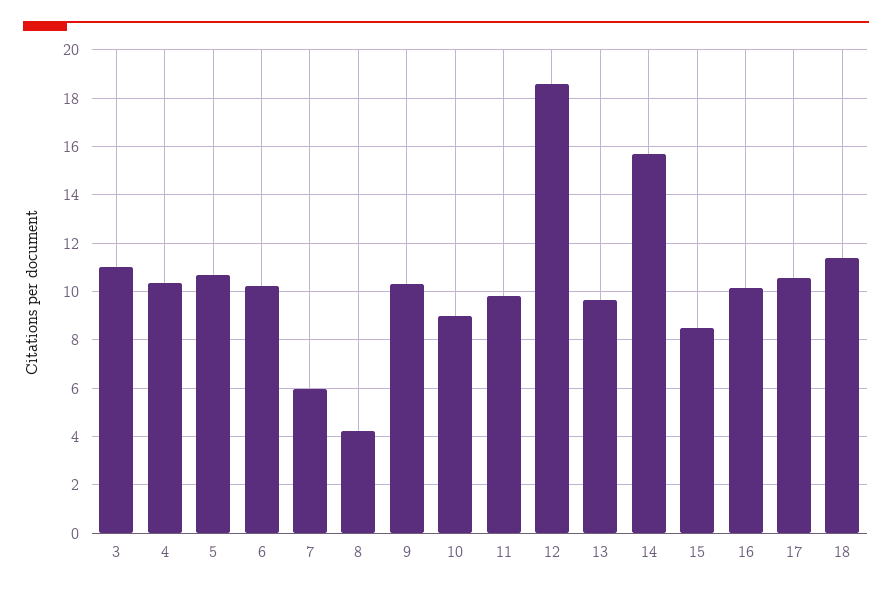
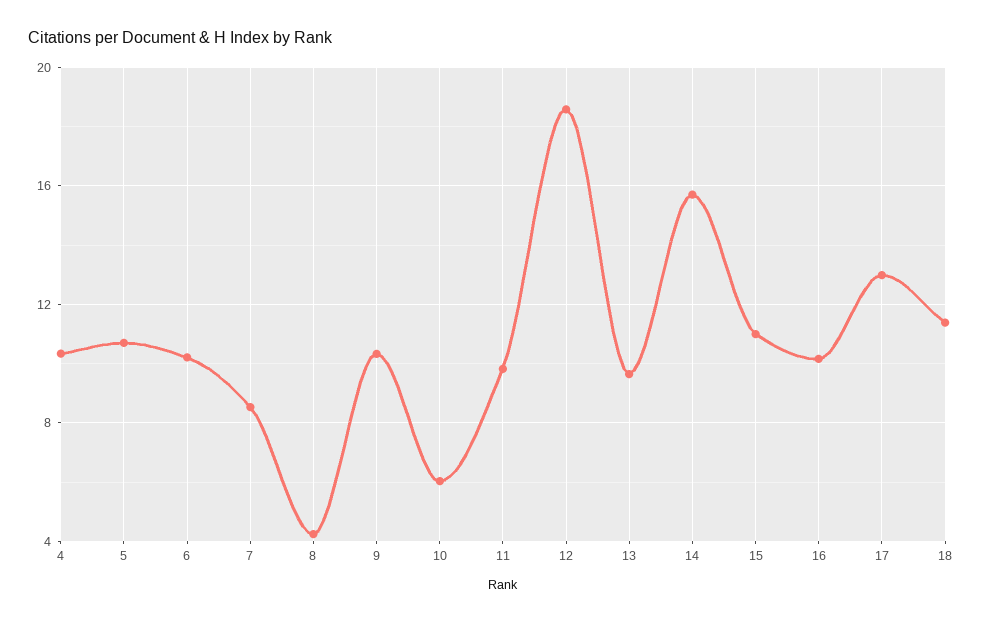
3: 11 -> none
7: 6 -> 8.5
10: 9 -> 6
15: 8.5 -> 11
17: 10.5 -> 13

